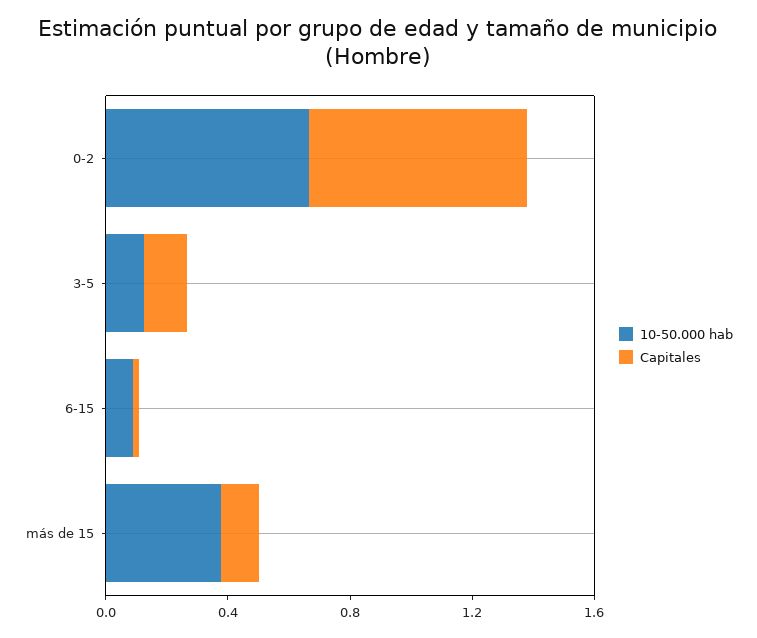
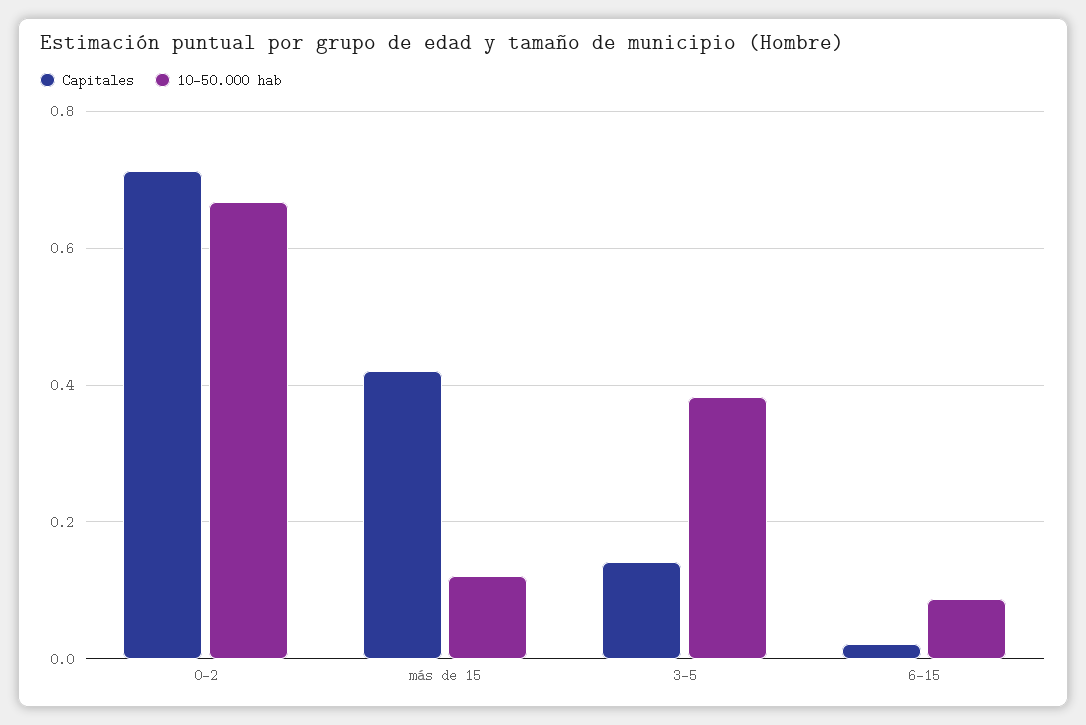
10-50.000 hab, 3-5: 0.1 -> 0.38
10-50.000 hab, más de 15: 0.4 -> 0.12
Capitales, más de 15: 0.1 -> 0.42

